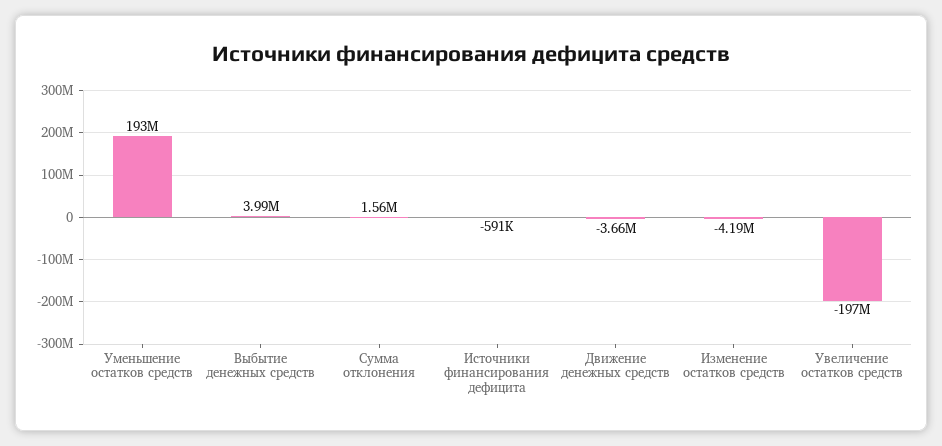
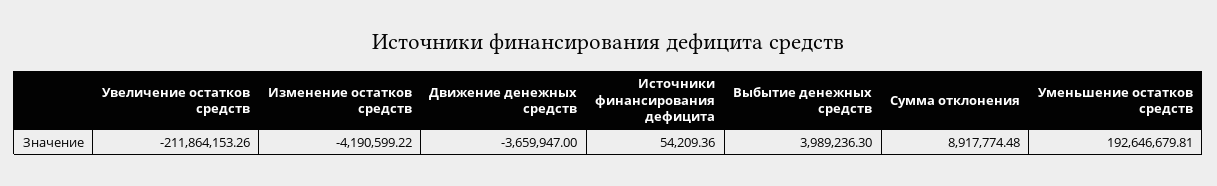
Сумма отклонения: 1560000 -> 8917774.48
Источники финансирования дефицита: -591000 -> 54209.36
Увеличение остатков средств: -197000000 -> -211864153.26

